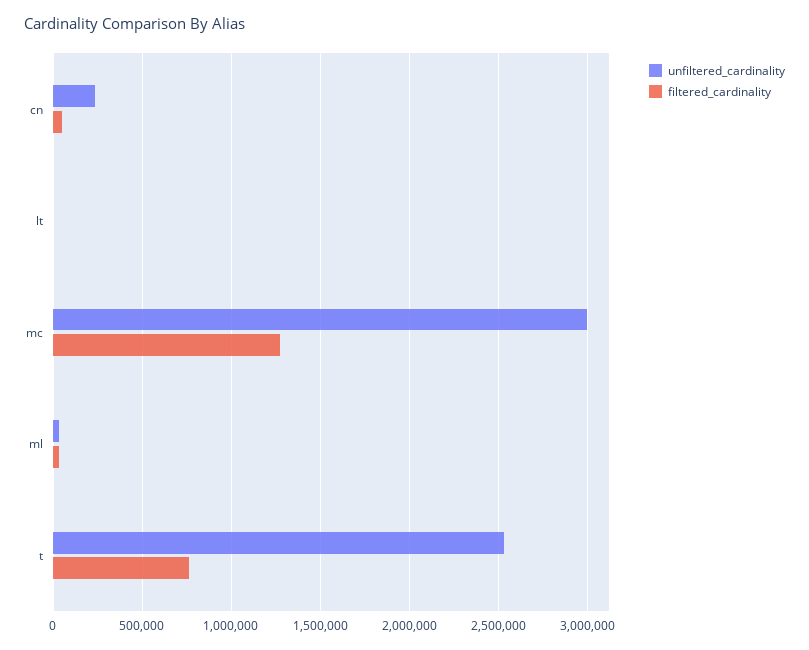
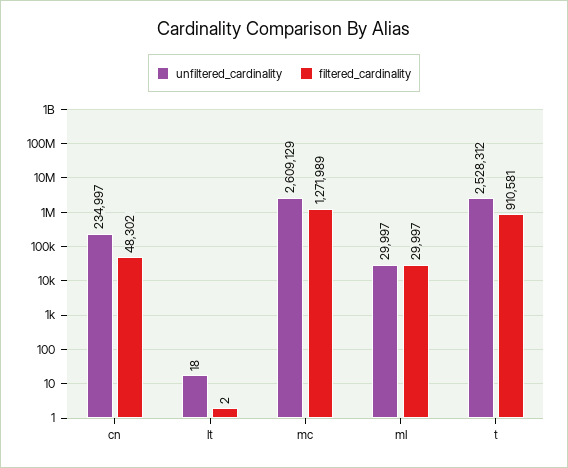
unfiltered_cardinality, mc: 3000000 -> 2609129
filtered_cardinality, t: 750000 -> 910581

